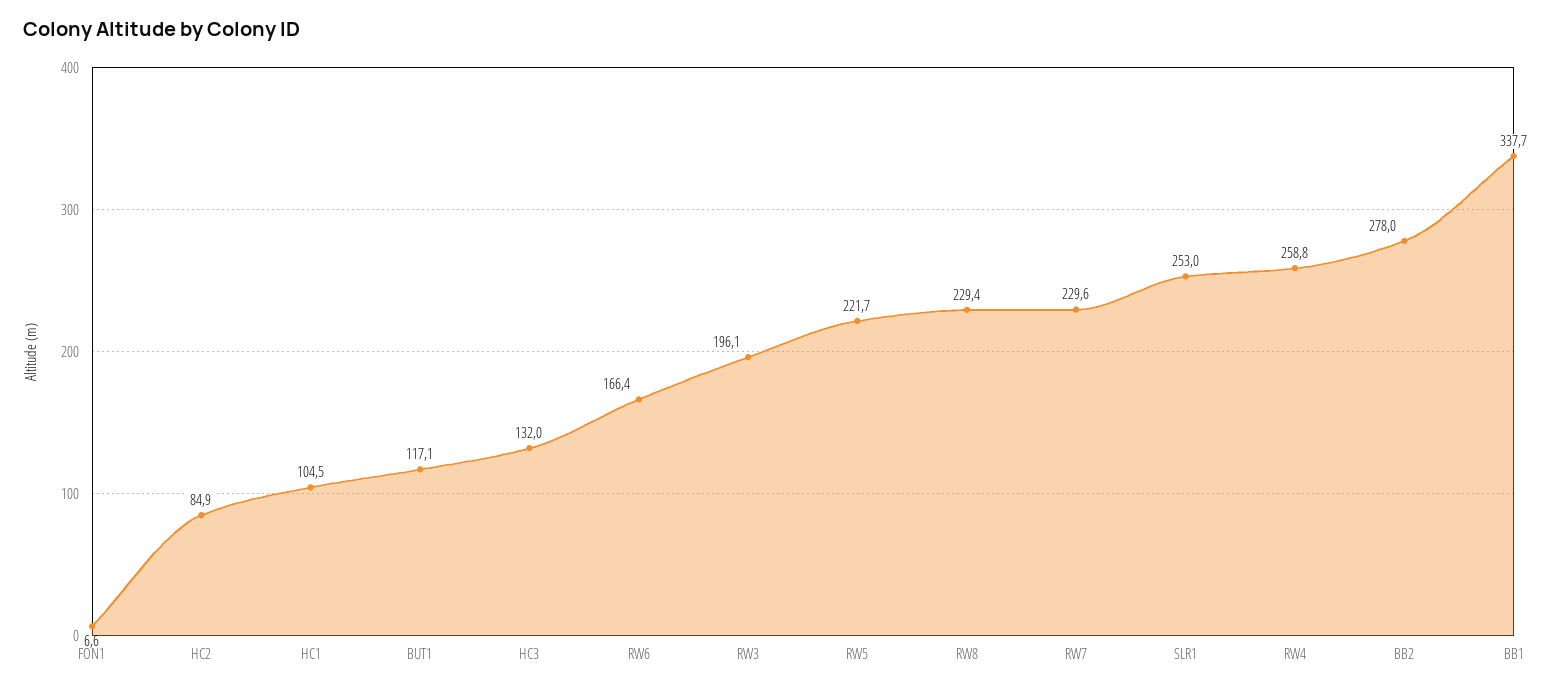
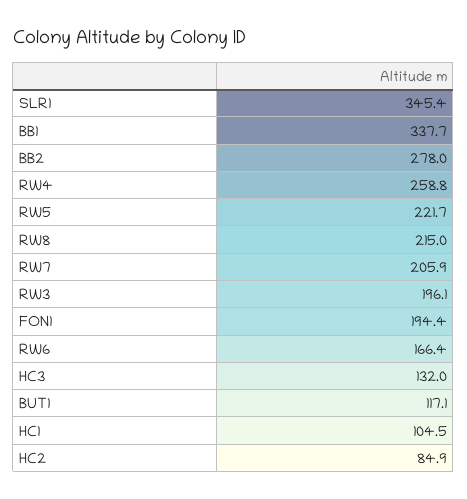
FON1: 6.6 -> 194.4
RW8: 229.4 -> 215
RW7: 229.6 -> 205.9
SLR1: 253 -> 345.4

